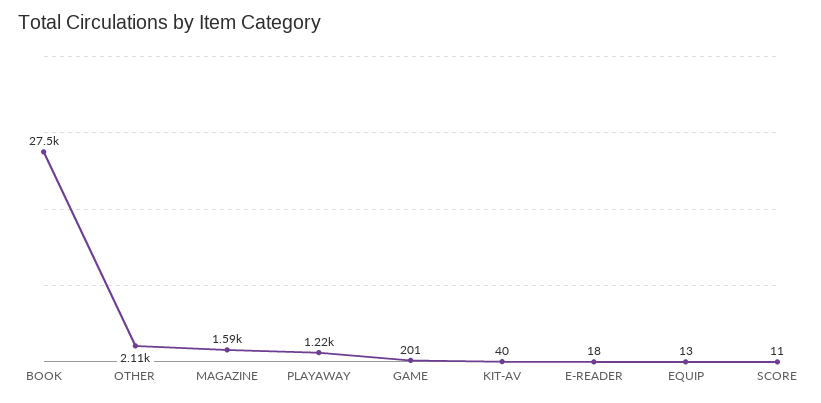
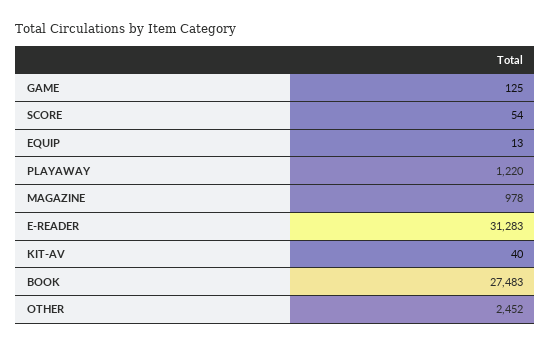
OTHER: 2110 -> 2452
MAGAZINE: 1590 -> 978
GAME: 201 -> 125
E-READER: 18 -> 31283
SCORE: 11 -> 54

